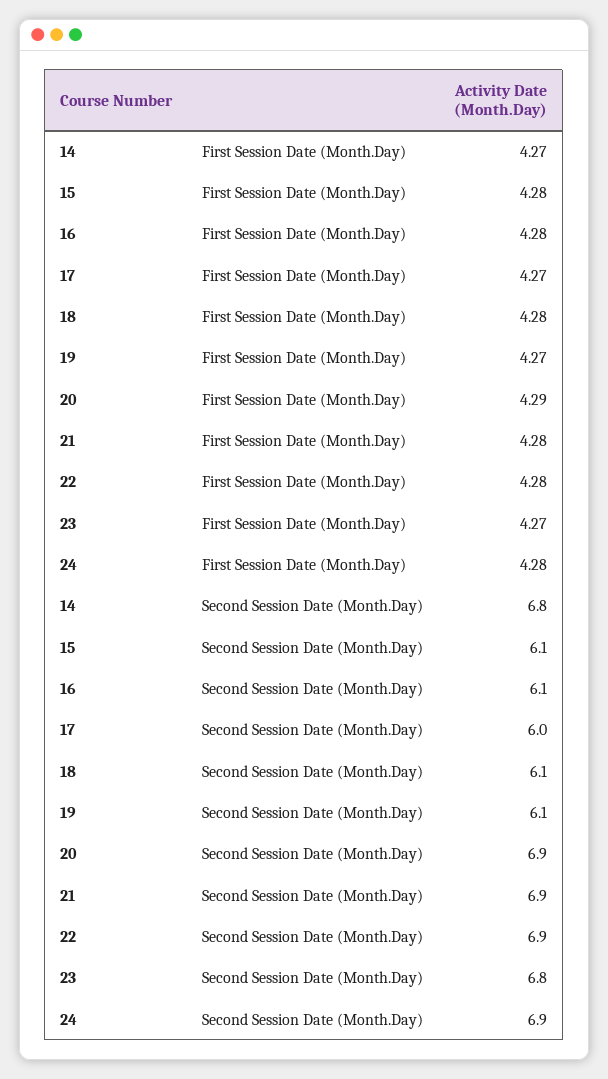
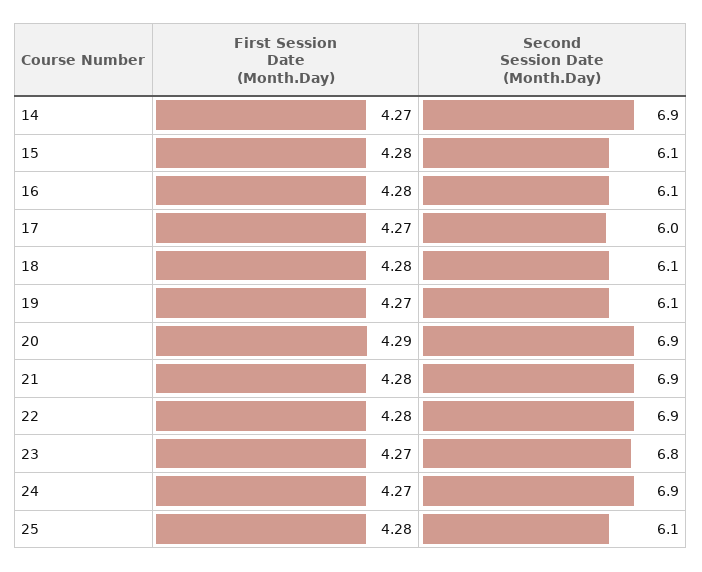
24, First Session Date (Month.Day): 4.28 -> 4.27
14, Second Session Date (Month.Day): 6.8 -> 6.9
25, First Session Date (Month.Day): none -> 4.28
25, Second Session Date (Month.Day): none -> 6.1

